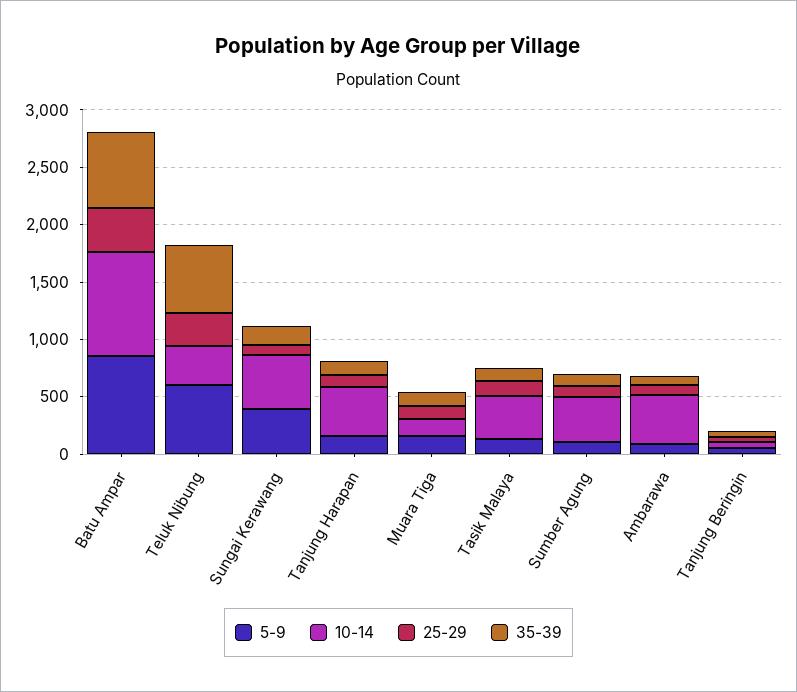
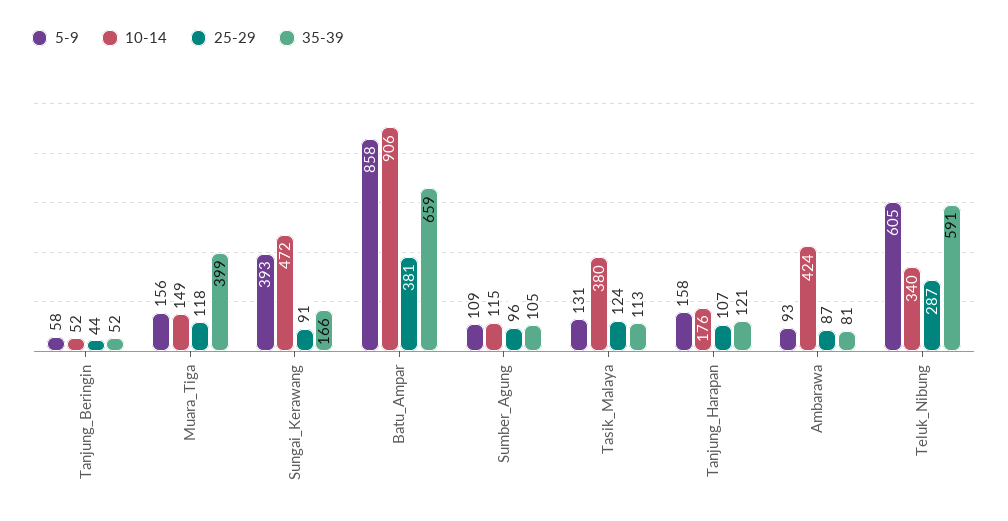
10-14, Tanjung Harapan: 400 -> 176
35-39, Muara Tiga: 100 -> 399
10-14, Sumber Agung: 400 -> 115

